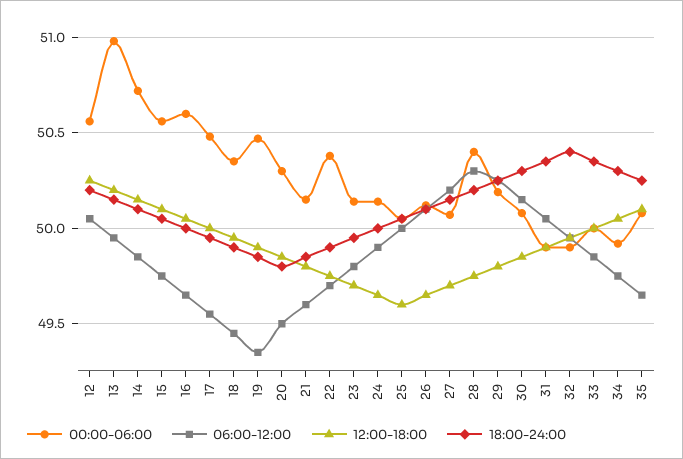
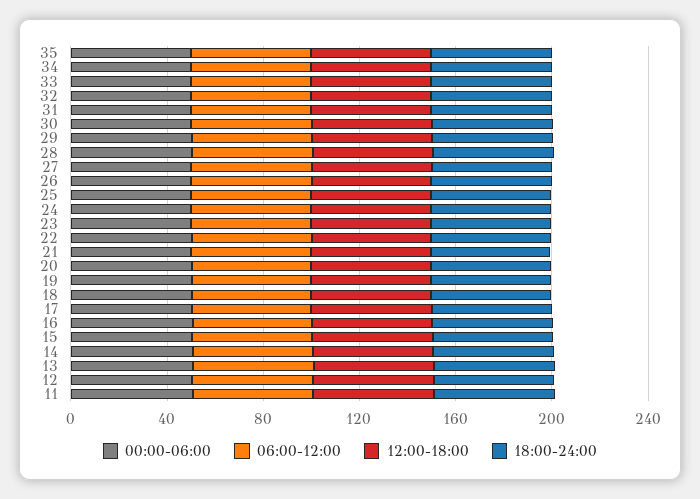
00:00-06:00, 11: none -> 50
06:00-12:00, 11: none -> 50
12:00-18:00, 11: none -> 50
18:00-24:00, 11: none -> 50

